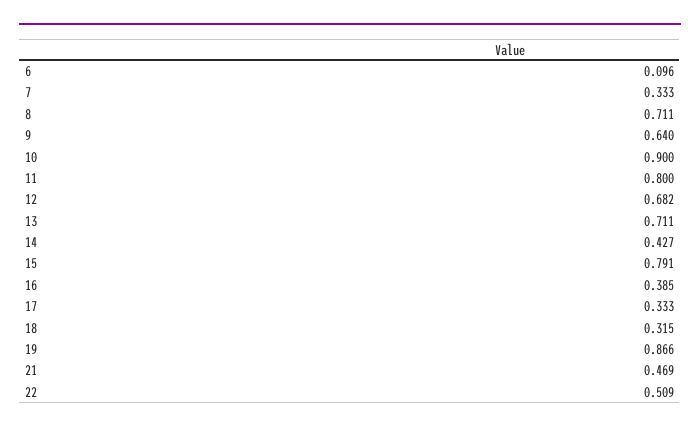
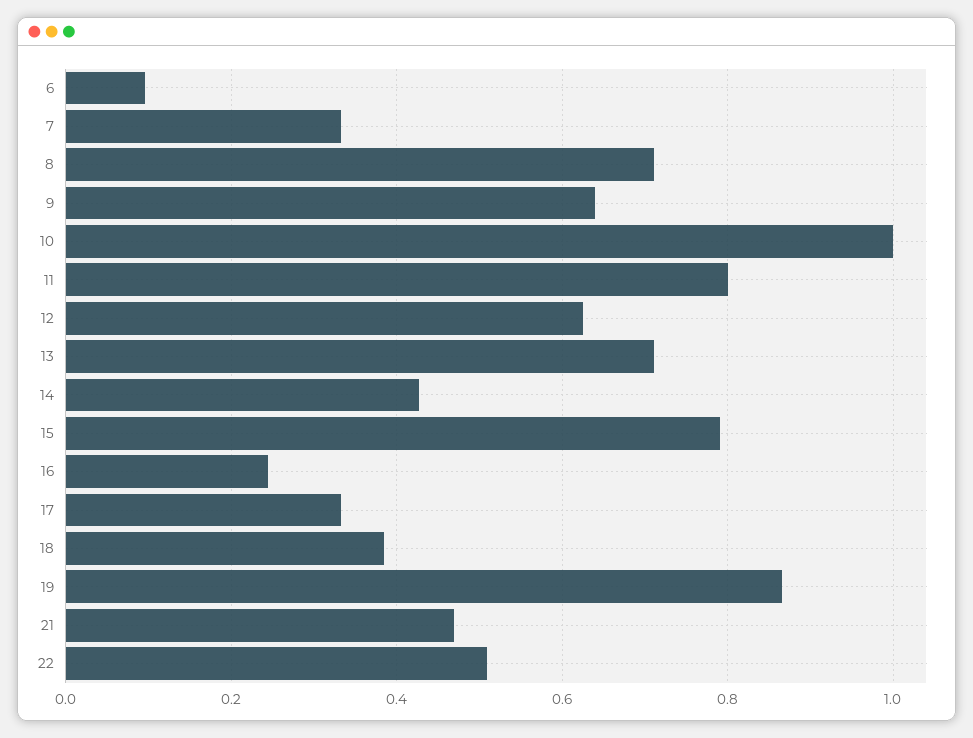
10: 0.9 -> 1
12: 0.682 -> 0.62
16: 0.385 -> 0.24
18: 0.315 -> 0.38

